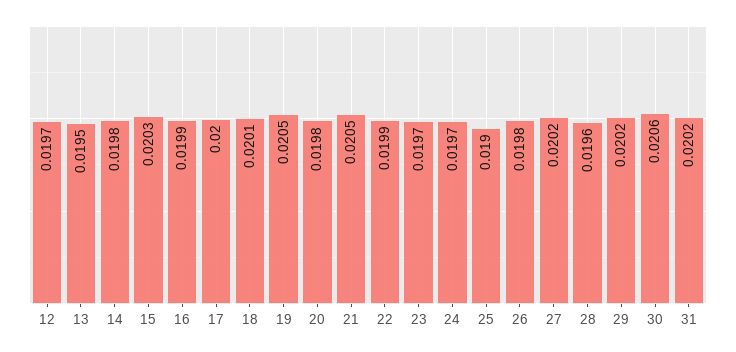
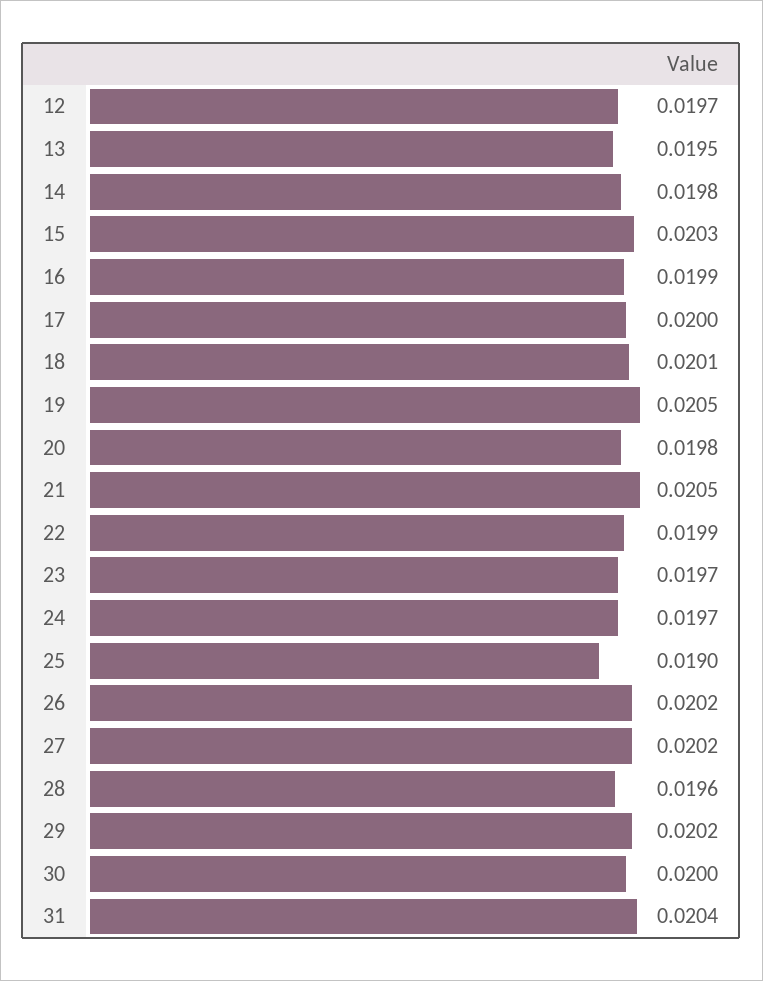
26: 0.0198 -> 0.0202
30: 0.0206 -> 0.02
31: 0.0202 -> 0.0204

